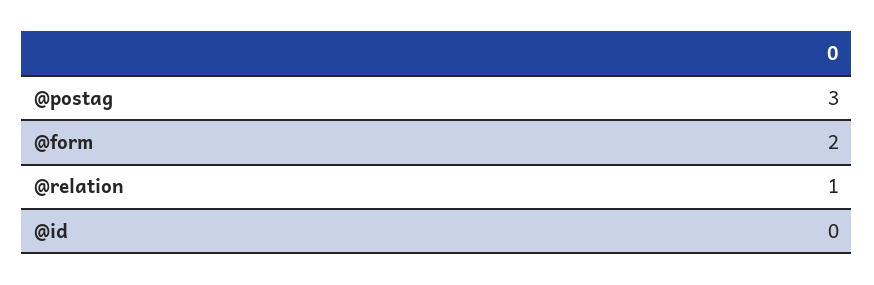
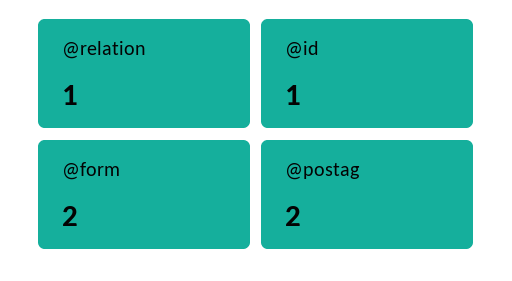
@postag: 3 -> 2
@id: 0 -> 1

